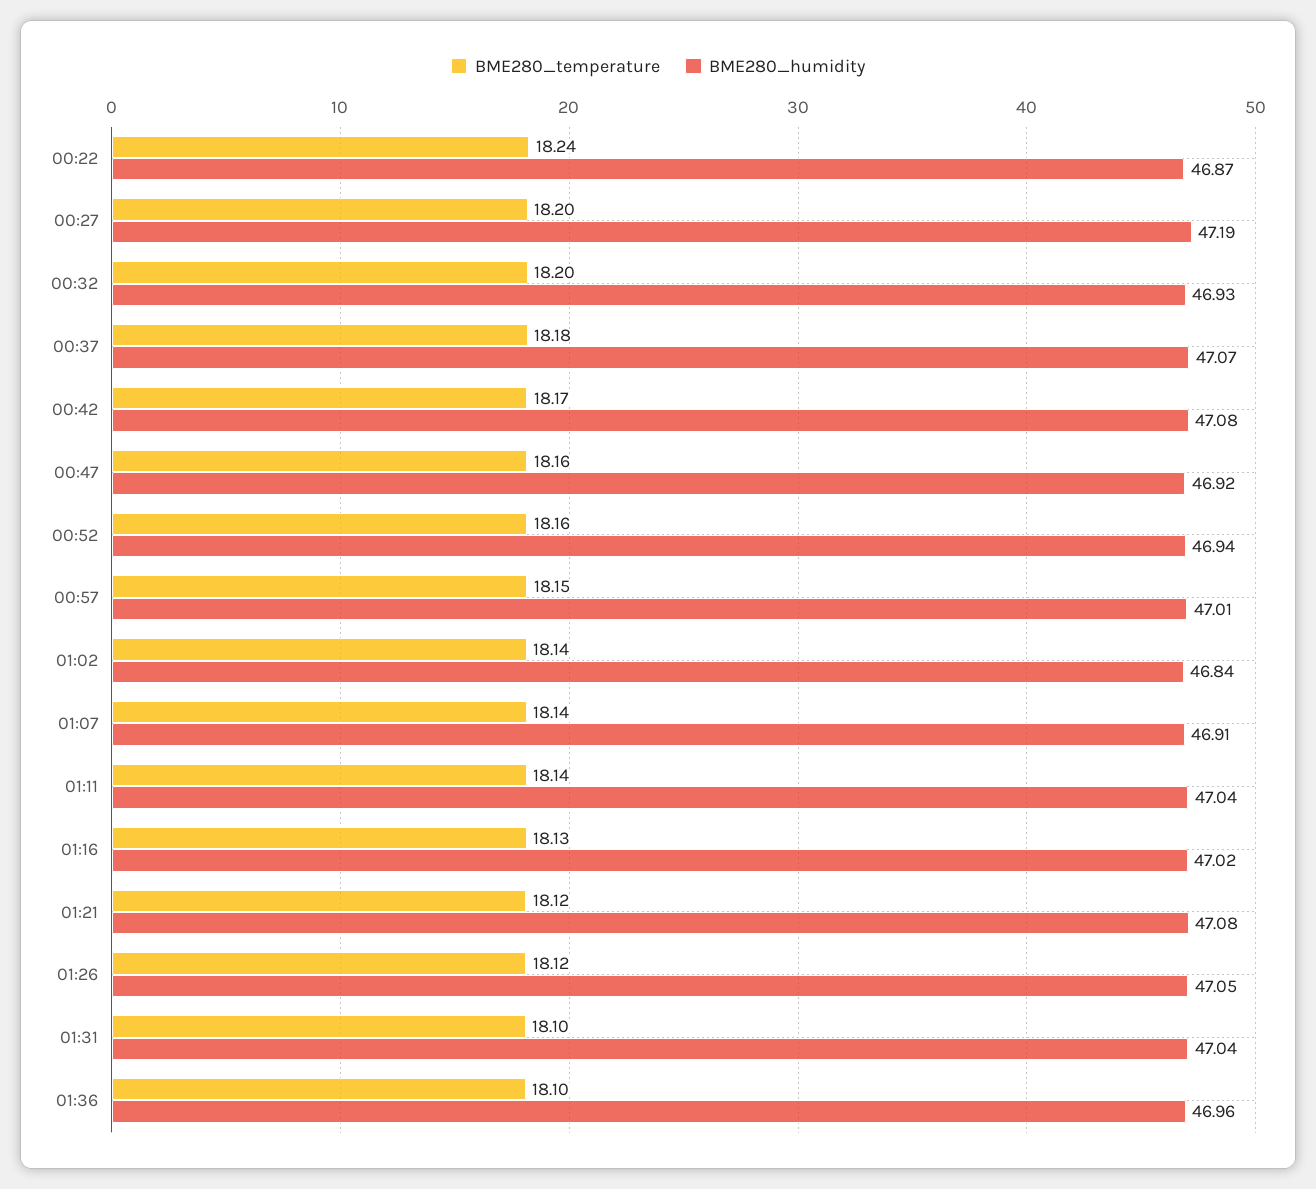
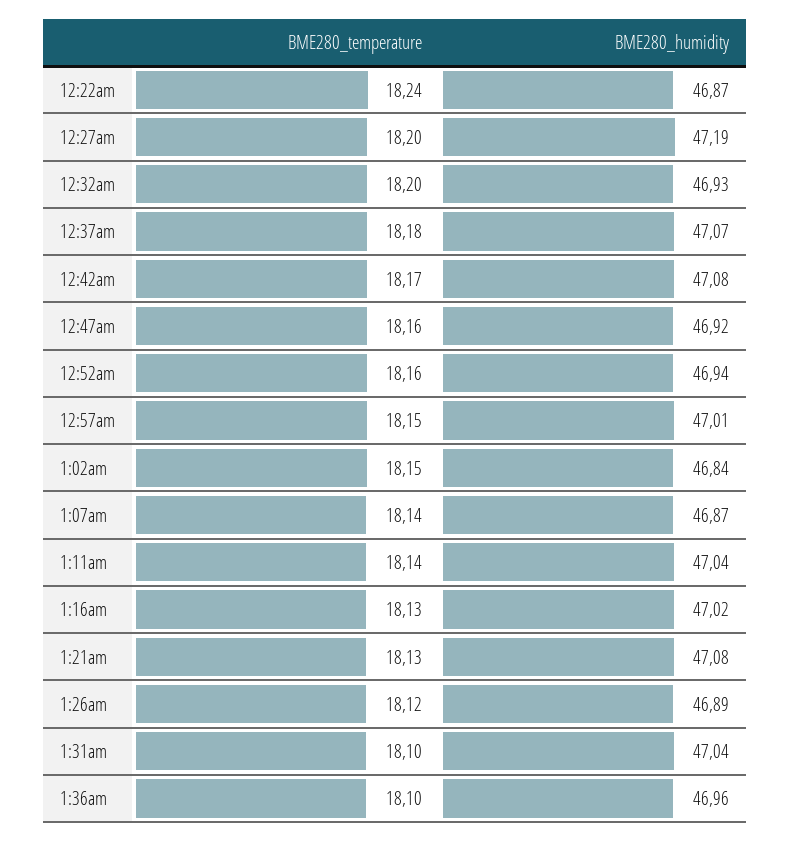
BME280_temperature, 01:02: 18.14 -> 18.15
BME280_humidity, 01:07: 46.91 -> 46.87
BME280_temperature, 01:21: 18.12 -> 18.13
BME280_humidity, 01:26: 47.05 -> 46.89

